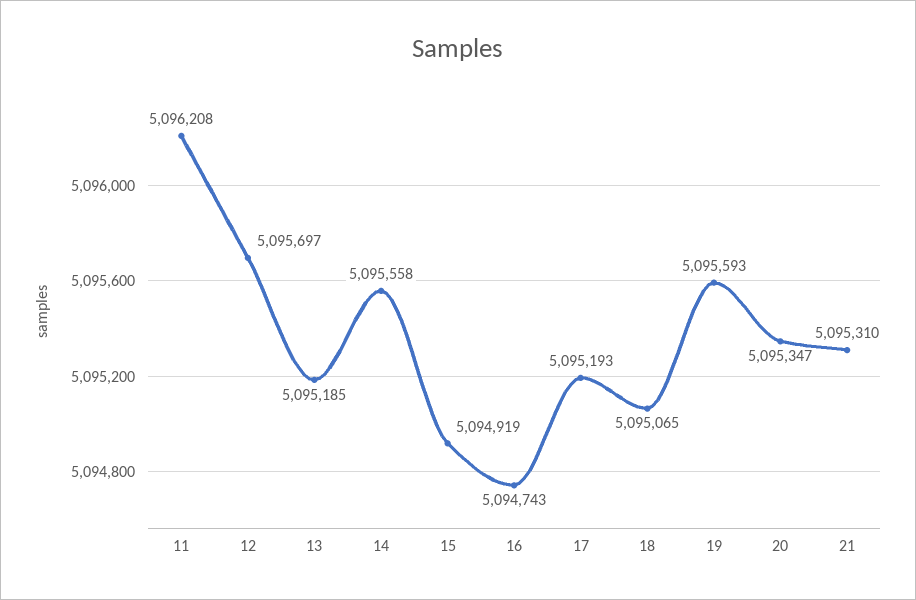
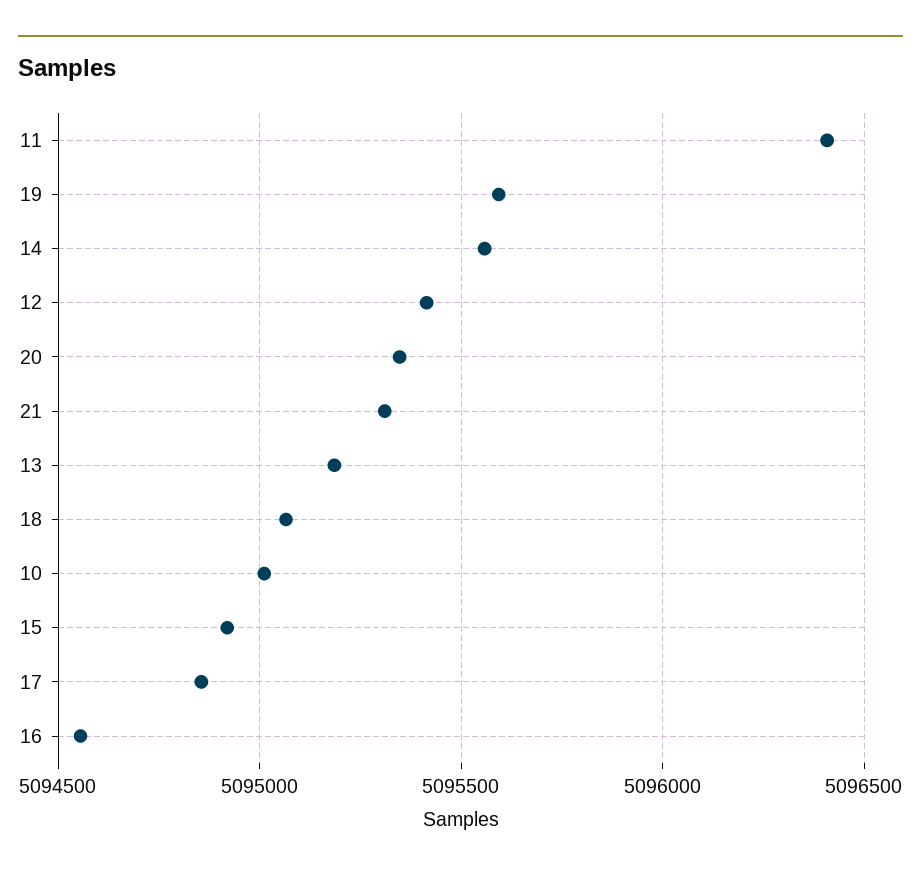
11: 5096208 -> 5096400
12: 5095697 -> 5095400
16: 5094743 -> 5094550
17: 5095193 -> 5094850
10: none -> 5095000

